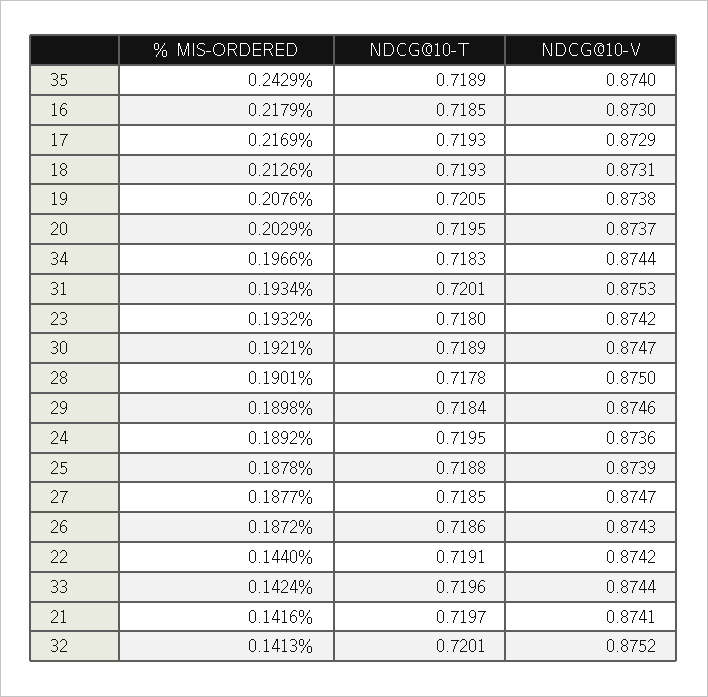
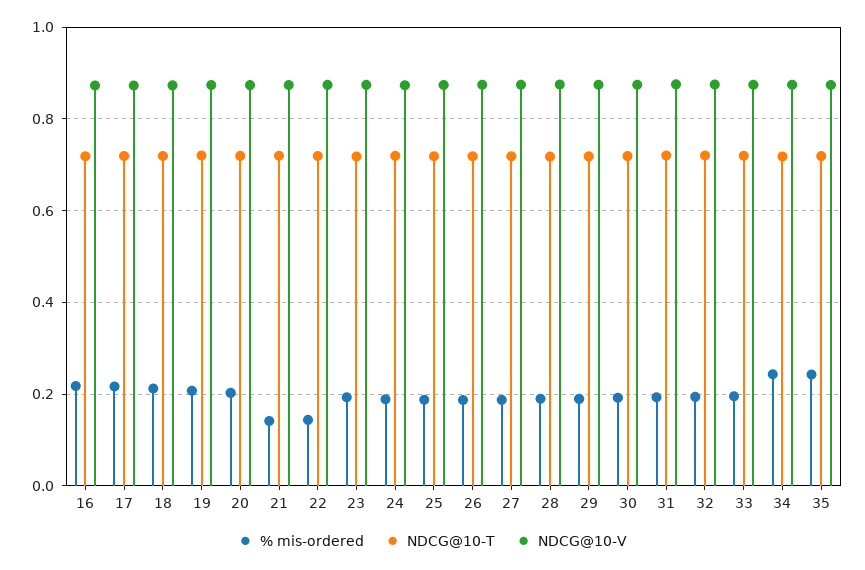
% MIS-ORDERED, 34: 0.1966 -> 0.24
% MIS-ORDERED, 33: 0.1424 -> 0.2
% MIS-ORDERED, 32: 0.1413 -> 0.2

